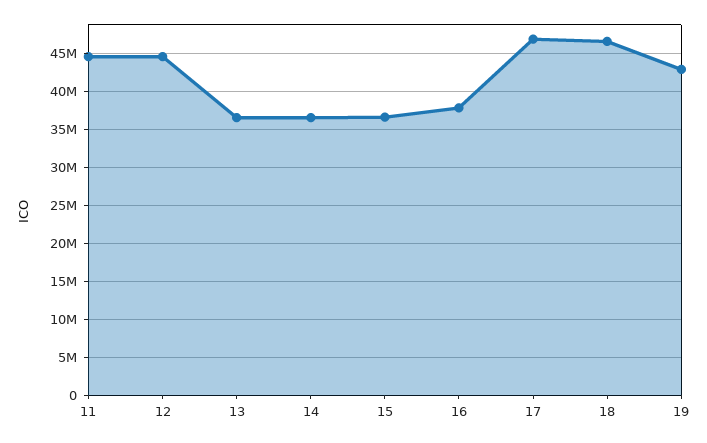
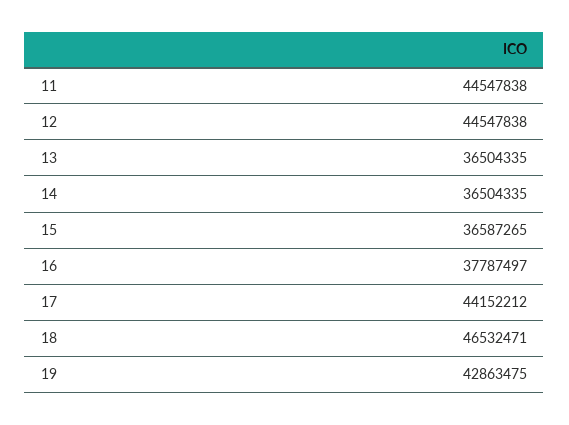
17: 47000000 -> 44152212

